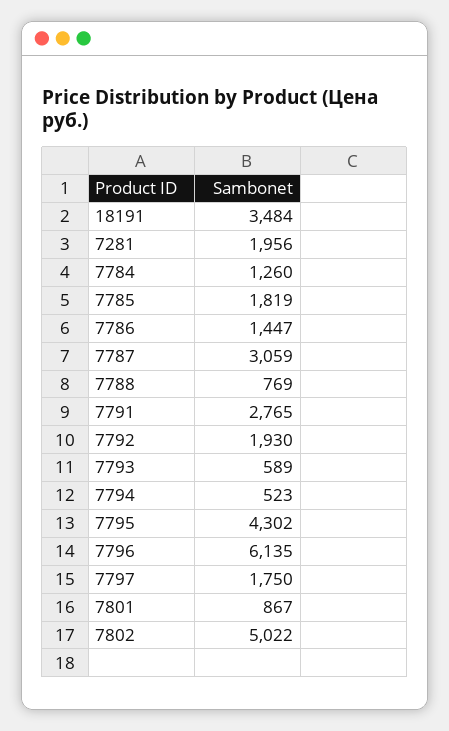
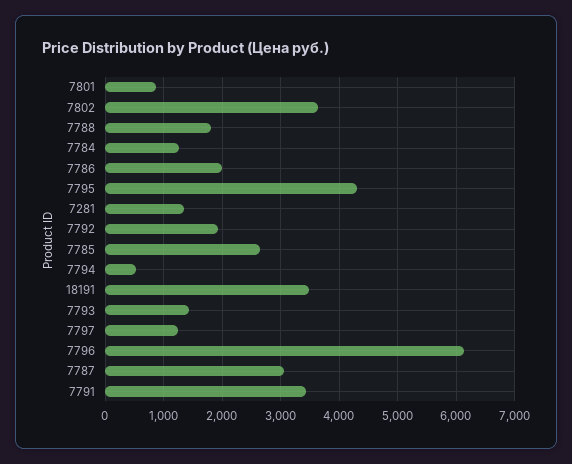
7281: 1956 -> 1400
7785: 1819 -> 2600
7786: 1447 -> 2000
7788: 769 -> 1800
7791: 2765 -> 3400
7793: 589 -> 1400
7797: 1750 -> 1200
7802: 5022 -> 3600

